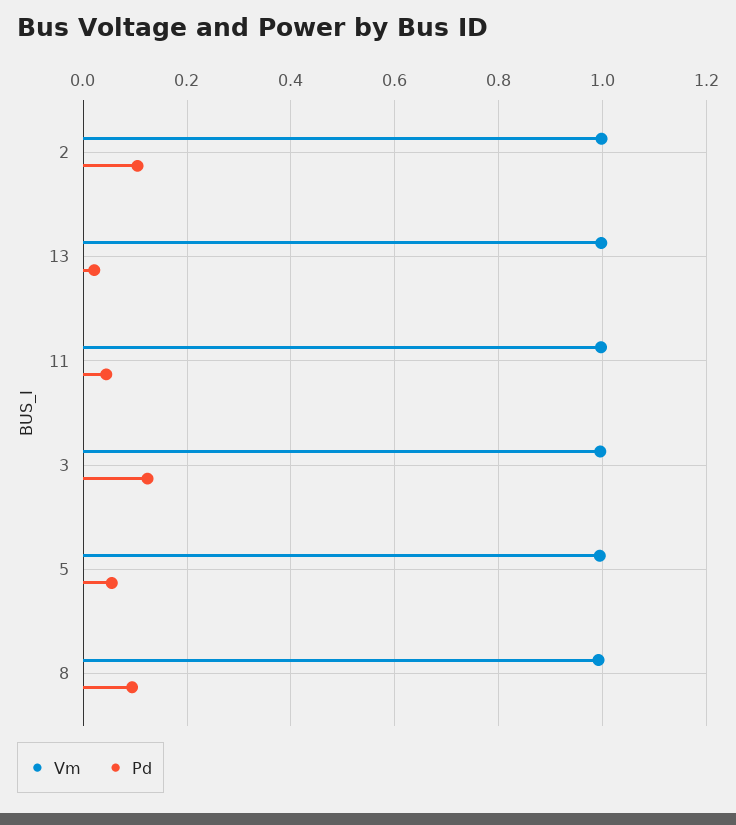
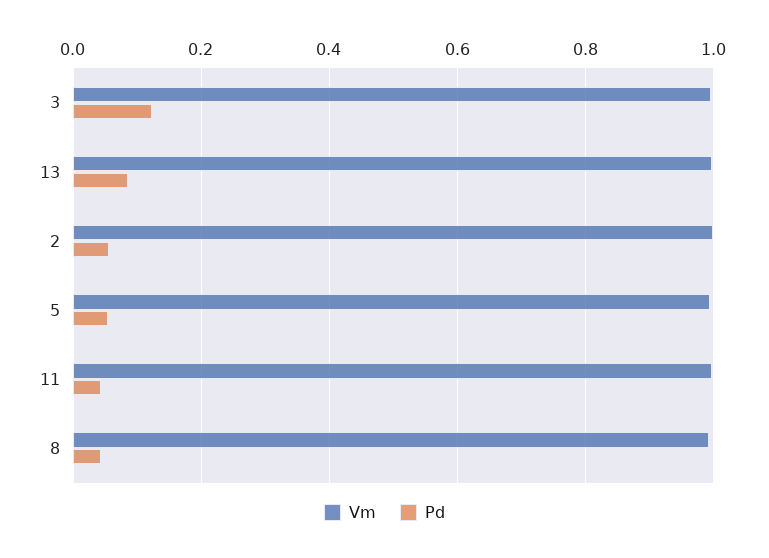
Pd, 2: 0.1 -> 0.06
Pd, 13: 0.02 -> 0.08
Pd, 8: 0.1 -> 0.04

